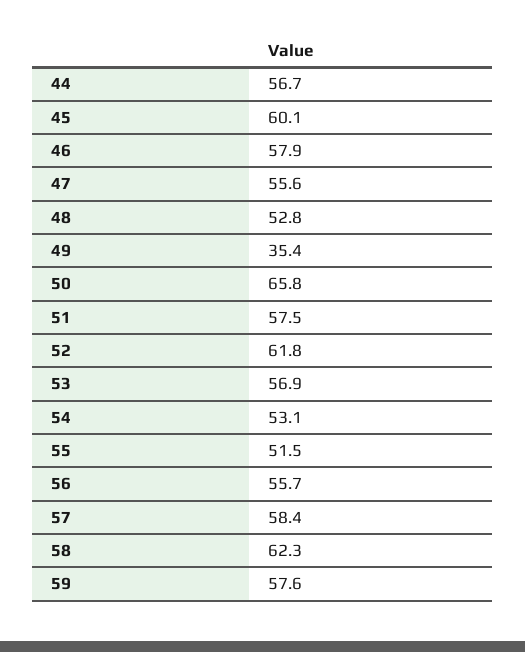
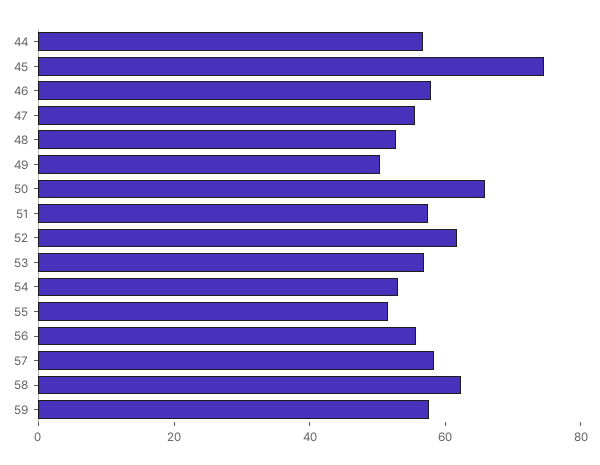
45: 60.1 -> 75
49: 35.4 -> 50

